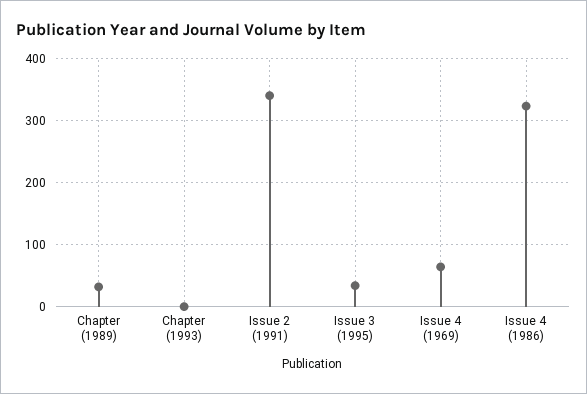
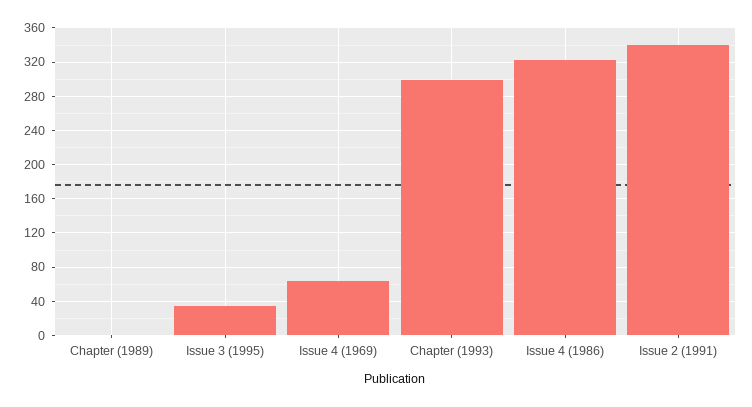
Chapter (1989): 30 -> 0
Chapter (1993): 0 -> 300

